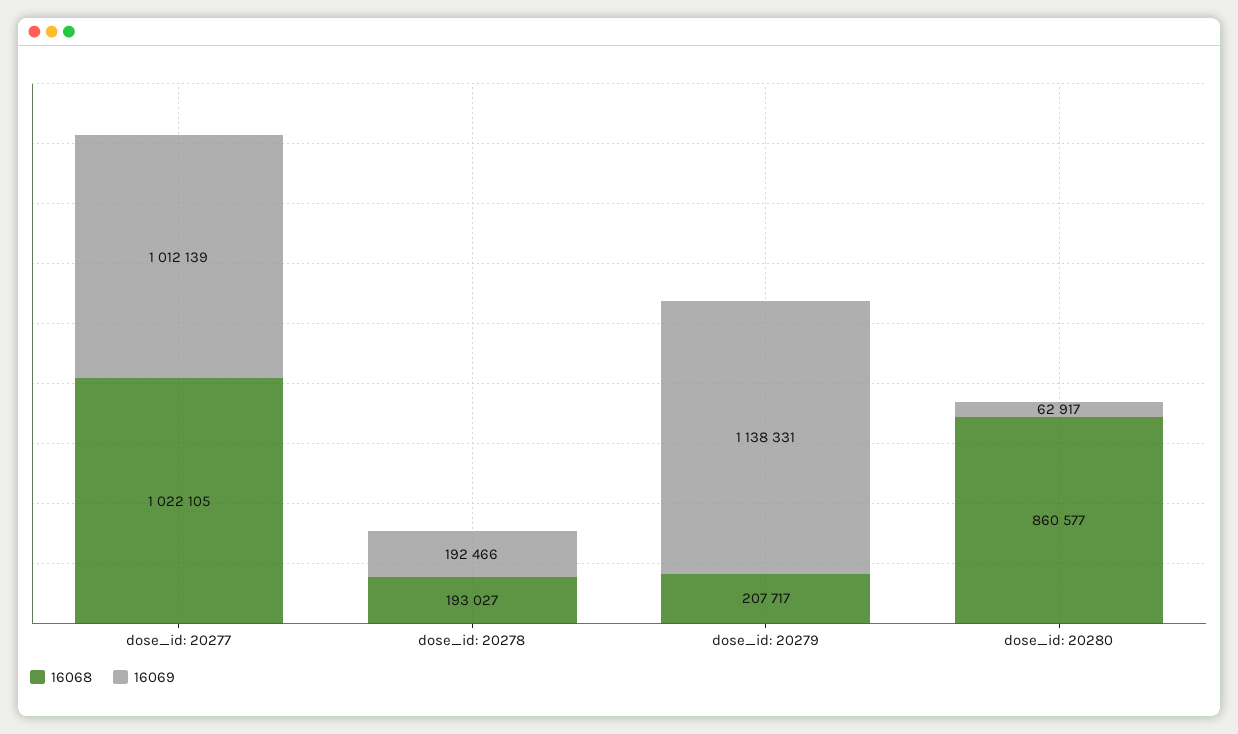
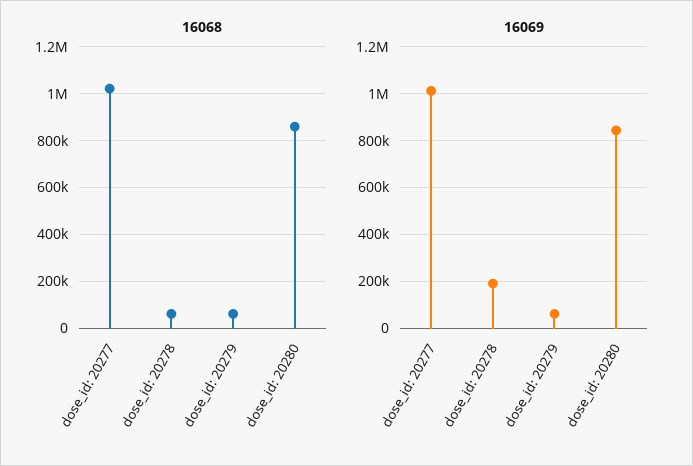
16068, dose_id: 20278: 193027 -> 50000
16068, dose_id: 20279: 207717 -> 50000
16069, dose_id: 20279: 1138331 -> 50000
16069, dose_id: 20280: 62917 -> 850000

